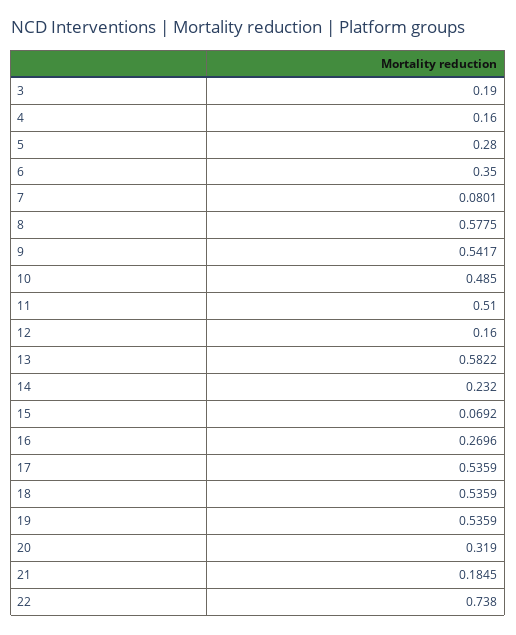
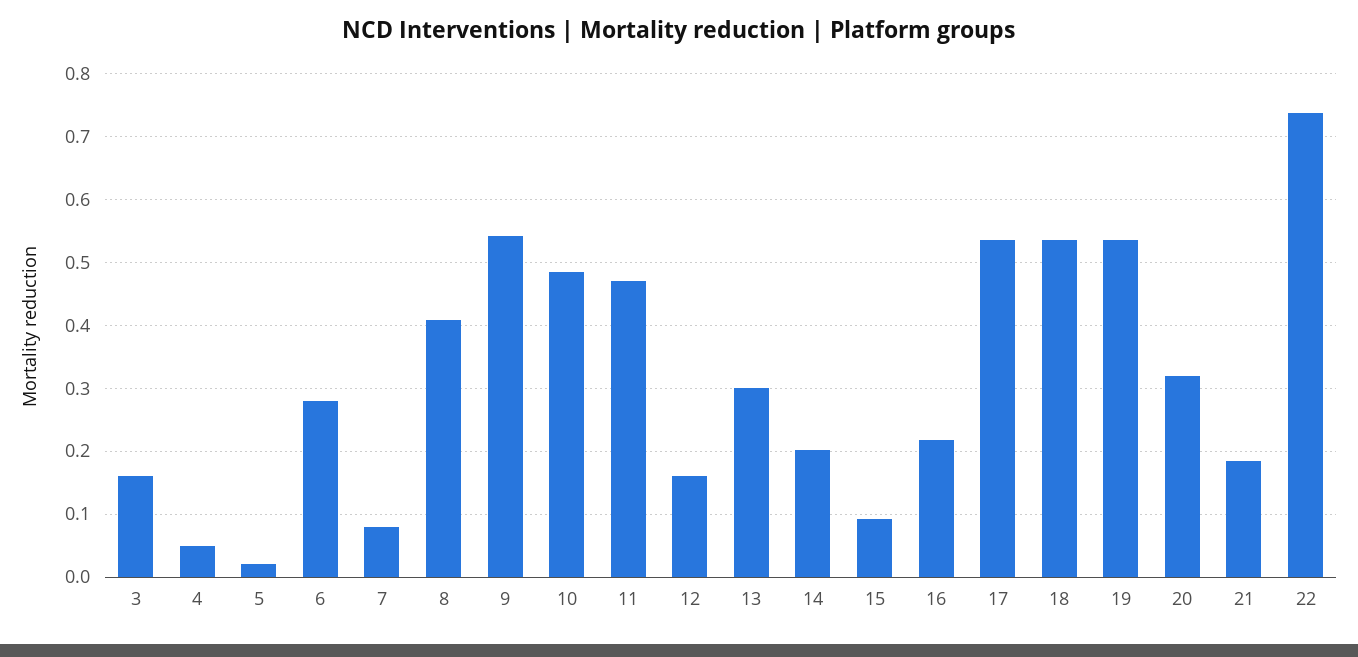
3: 0.19 -> 0.16
4: 0.16 -> 0.05
5: 0.28 -> 0.02
6: 0.35 -> 0.28
8: 0.5775 -> 0.41
11: 0.51 -> 0.47
13: 0.5822 -> 0.3
14: 0.232 -> 0.2
15: 0.0692 -> 0.09
16: 0.2696 -> 0.22

